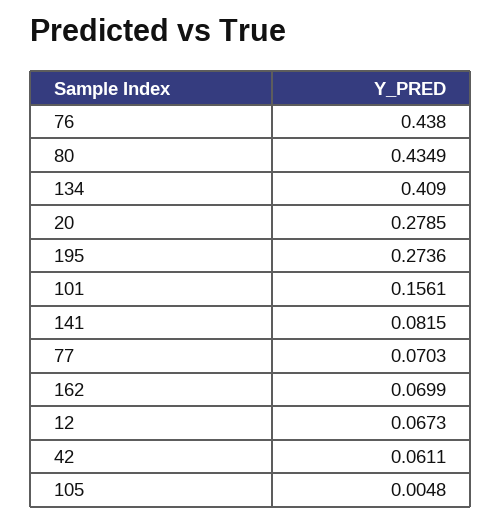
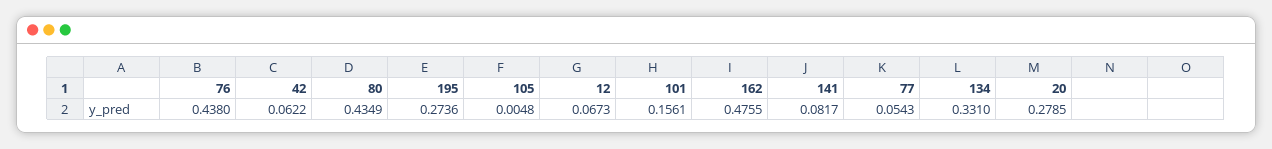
134: 0.409 -> 0.331
141: 0.0815 -> 0.0817
77: 0.0703 -> 0.0543
162: 0.0699 -> 0.4755
42: 0.0611 -> 0.0622

